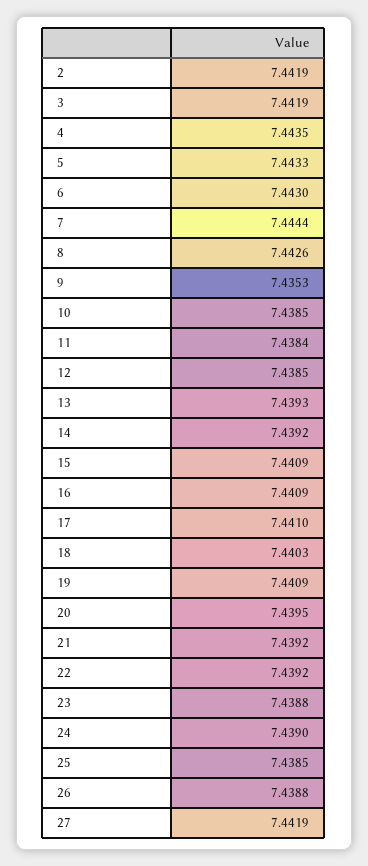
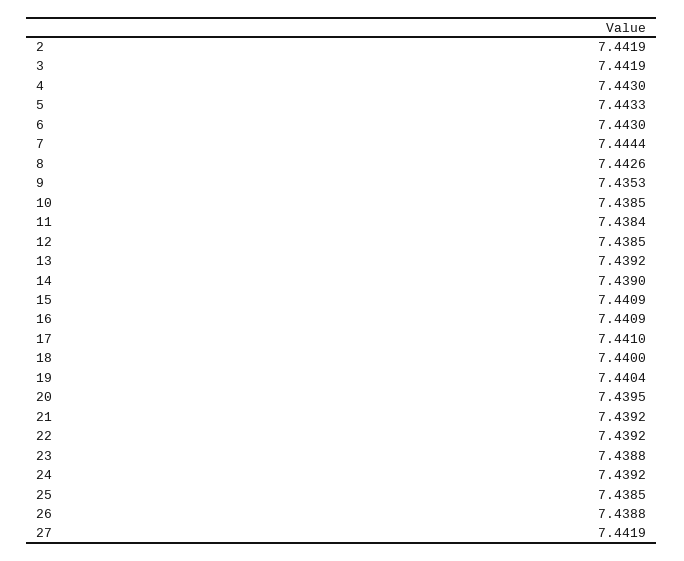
4: 7.4435 -> 7.443
13: 7.4393 -> 7.4392
14: 7.4392 -> 7.439
18: 7.4403 -> 7.44
19: 7.4409 -> 7.4404
24: 7.439 -> 7.4392

